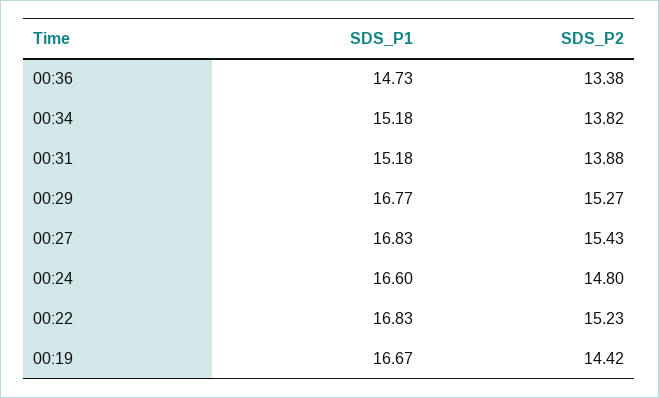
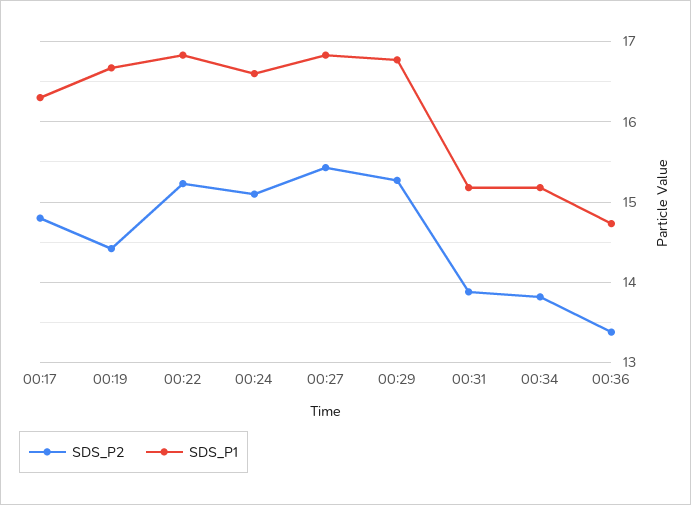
SDS_P2, 00:24: 14.8 -> 15.1
SDS_P2, 00:17: none -> 14.8
SDS_P1, 00:17: none -> 16.3

